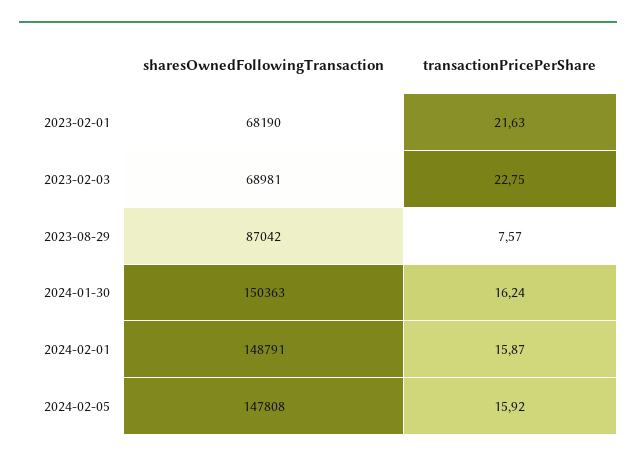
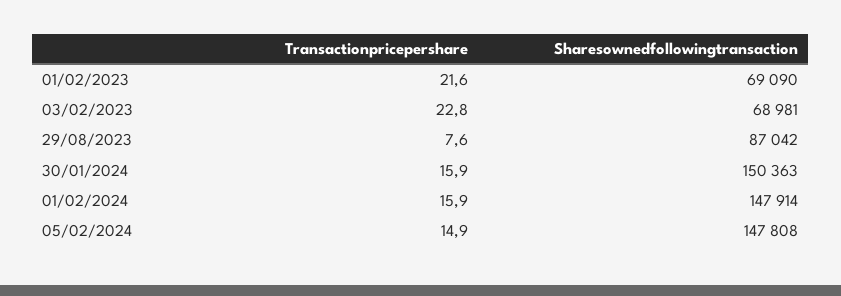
sharesOwnedFollowingTransaction, 2023-02-01: 68190 -> 69090
transactionPricePerShare, 2024-01-30: 16.24 -> 15.9
sharesOwnedFollowingTransaction, 2024-02-01: 148791 -> 147914
transactionPricePerShare, 2024-02-05: 15.92 -> 14.9

